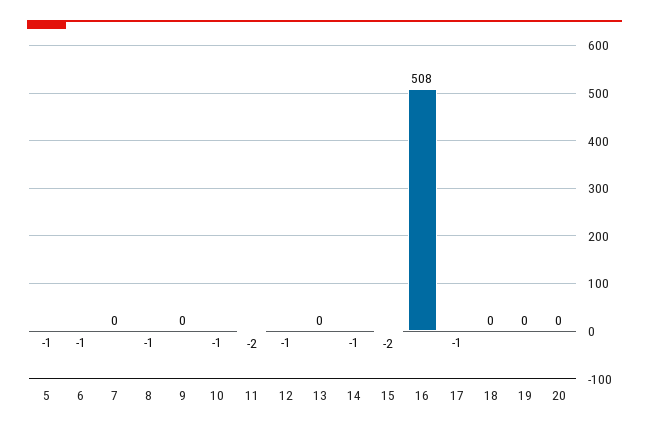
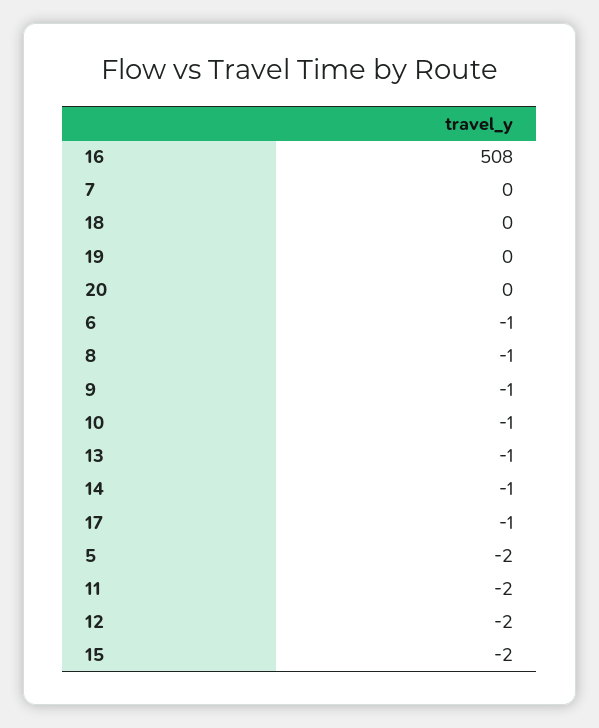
5: -1 -> -2
9: 0 -> -1
12: -1 -> -2
13: 0 -> -1

